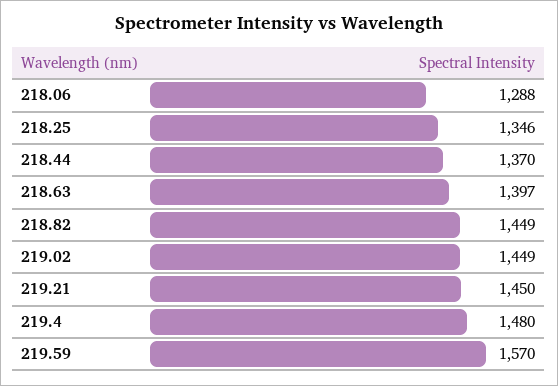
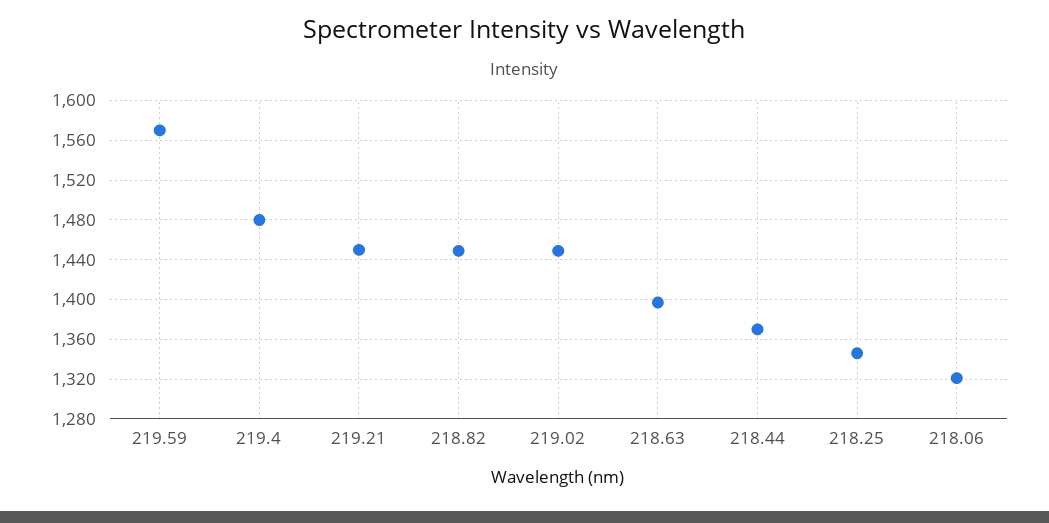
218.06: 1288 -> 1320

